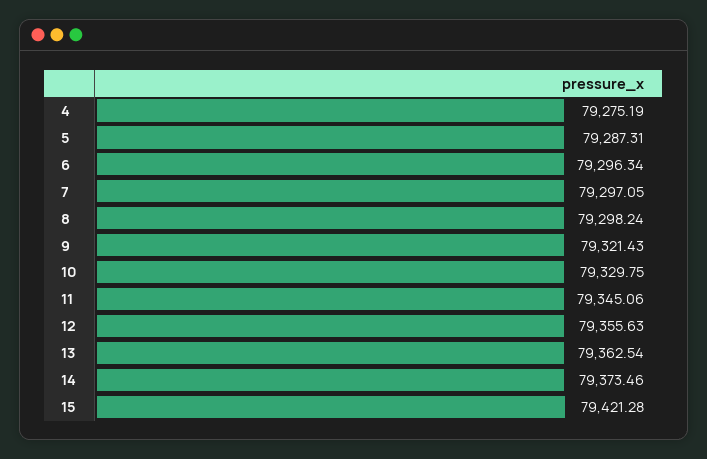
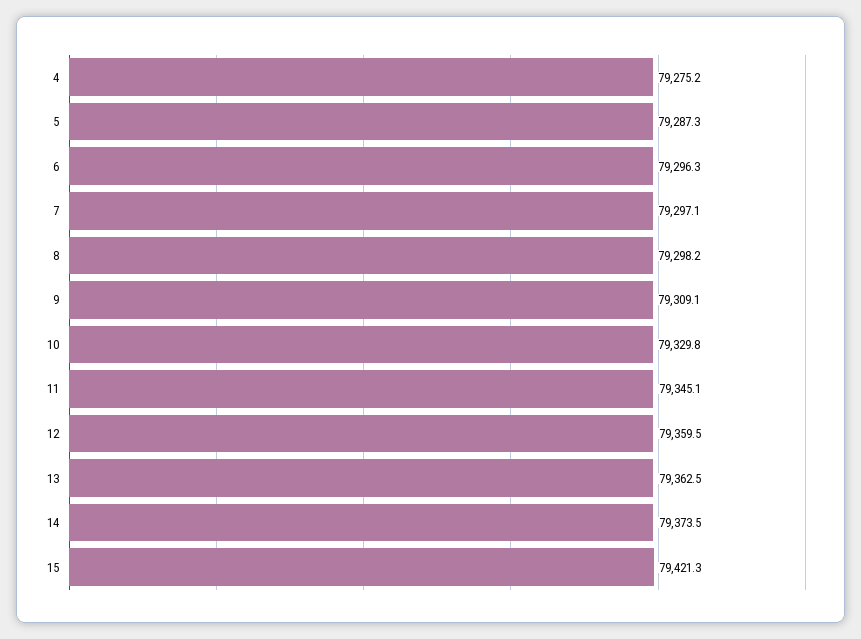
9: 79321.43 -> 79309.1
12: 79355.63 -> 79359.5

